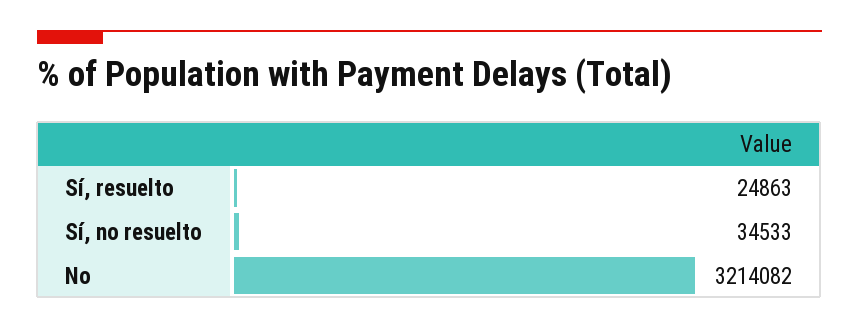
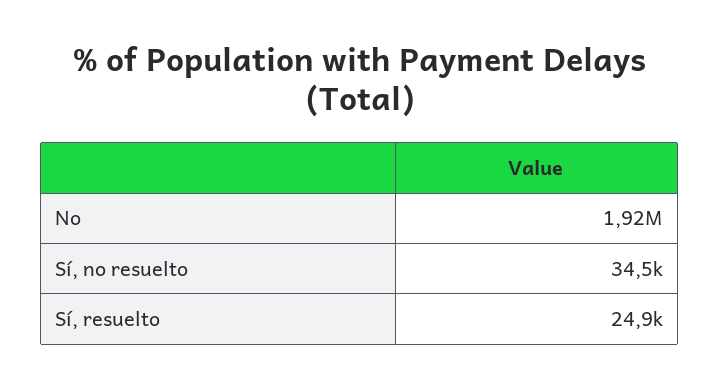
No: 3214082 -> 1920000

